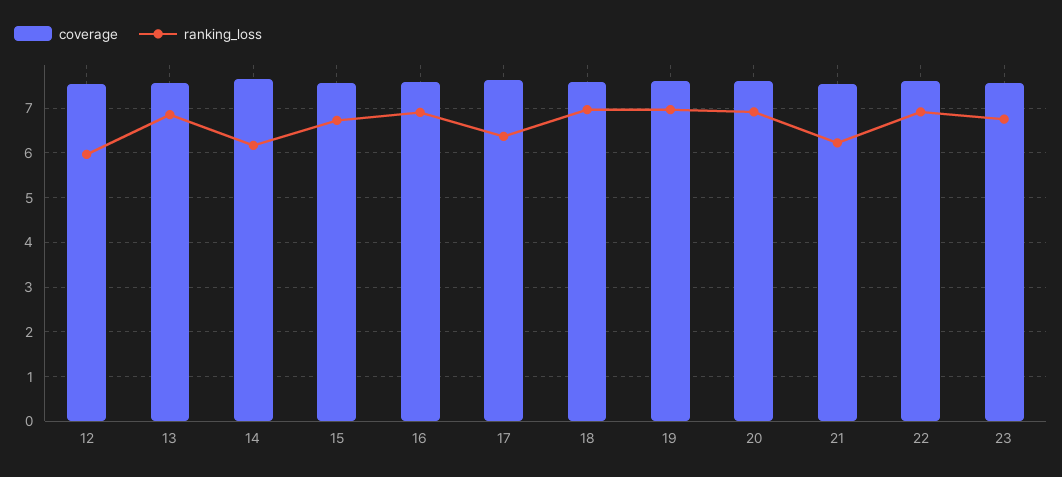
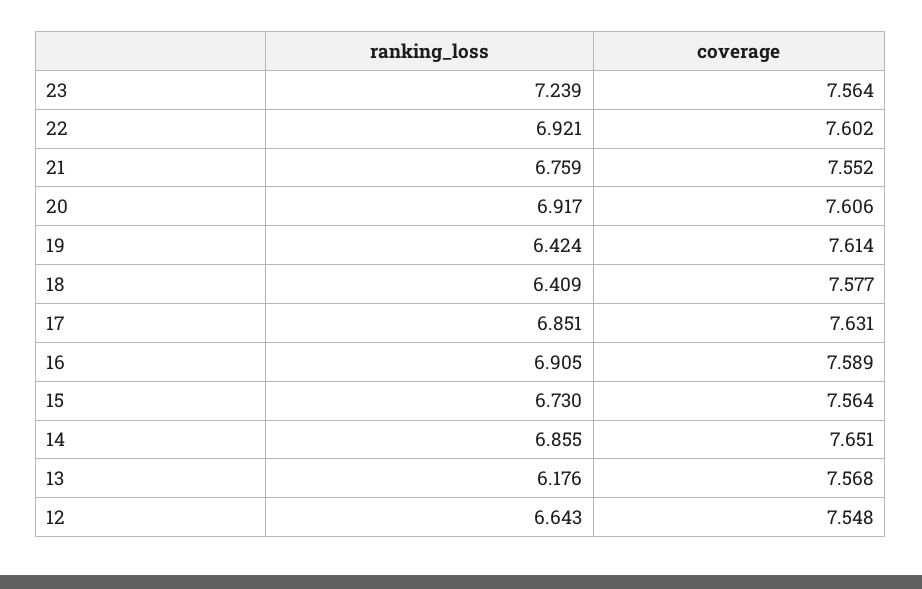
ranking_loss, 12: 6 -> 6.643
ranking_loss, 13: 6.8 -> 6.176
ranking_loss, 14: 6.2 -> 6.855
ranking_loss, 17: 6.4 -> 6.851
ranking_loss, 18: 7 -> 6.409
ranking_loss, 19: 7 -> 6.424
ranking_loss, 21: 6.2 -> 6.759
ranking_loss, 23: 6.8 -> 7.239

